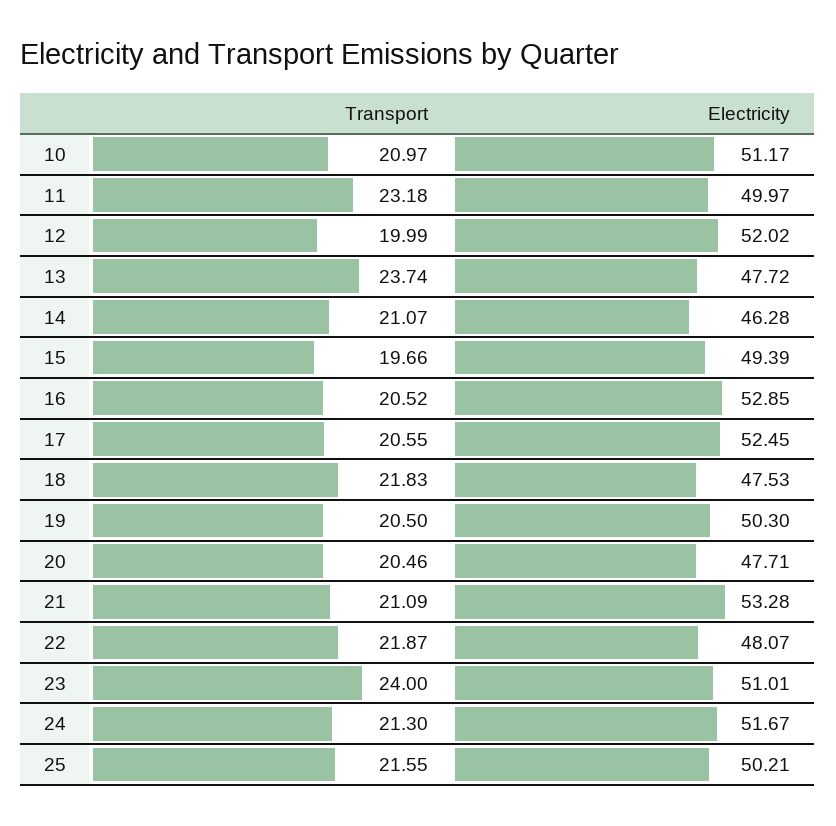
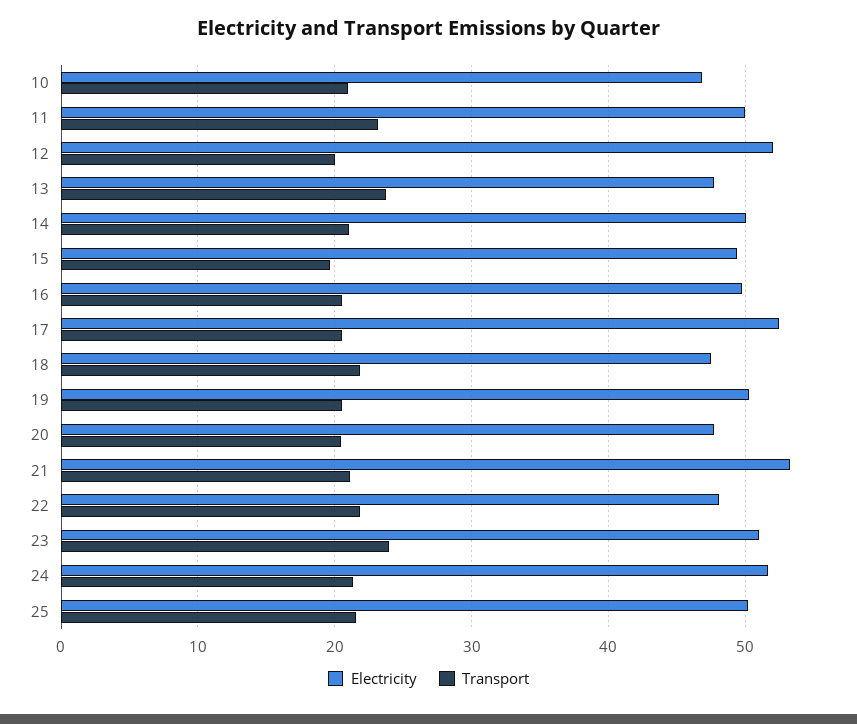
Electricity, 10: 51.17 -> 47
Electricity, 14: 46.28 -> 50
Electricity, 16: 52.85 -> 50

